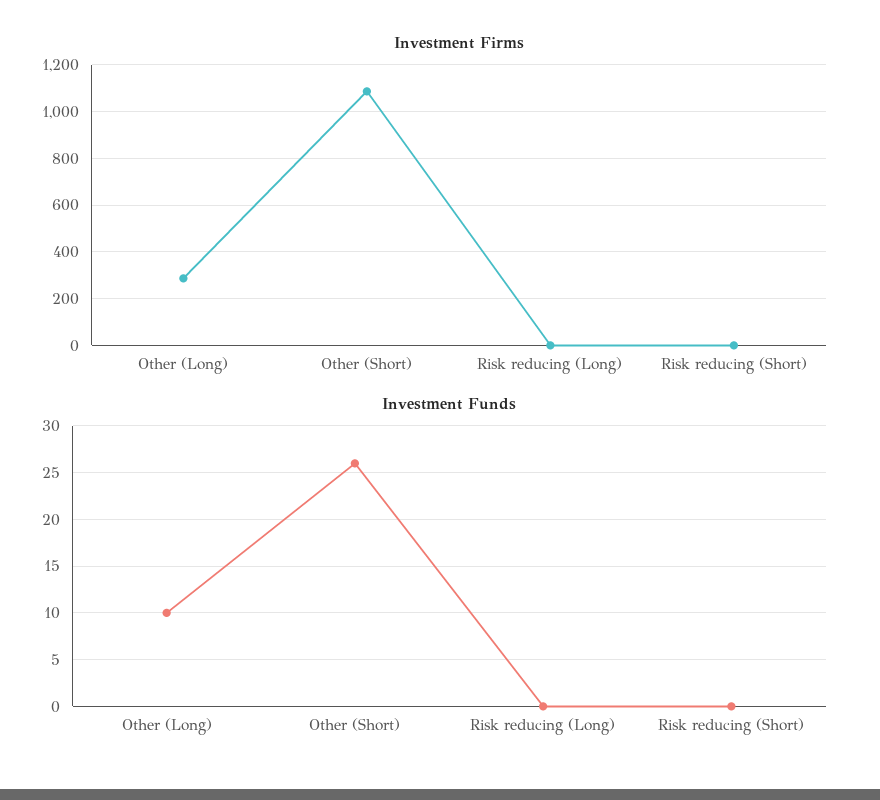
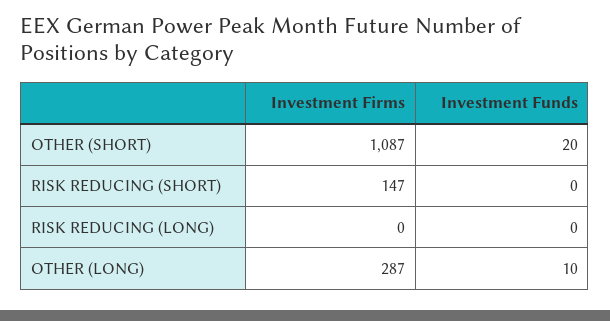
Investment Firms, Risk reducing (Short): 0 -> 147
Investment Funds, Other (Short): 26 -> 20

